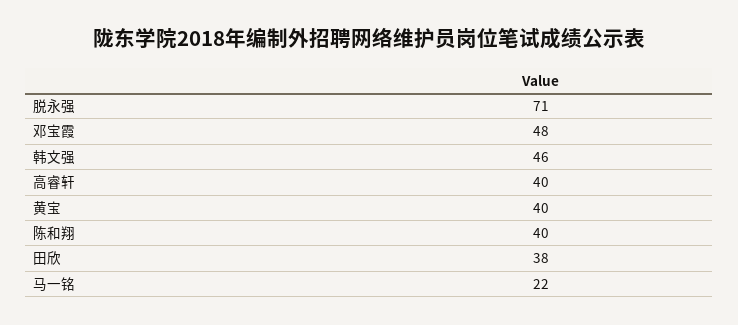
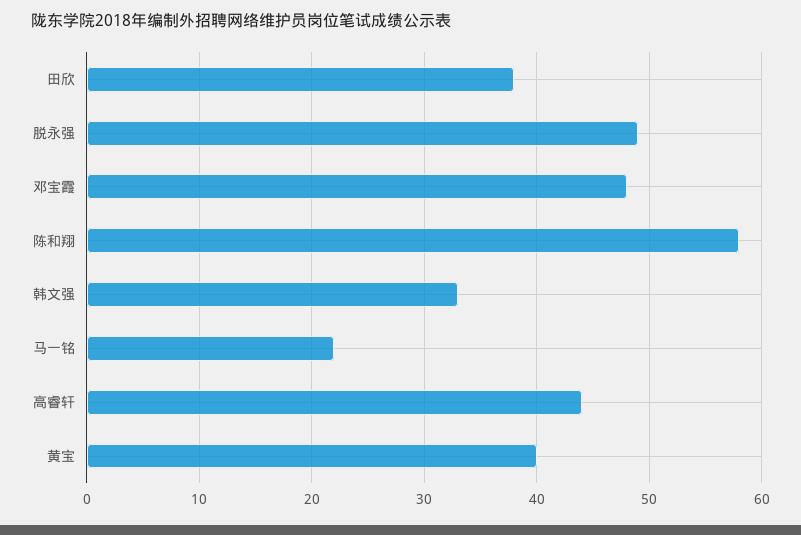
脱永强: 71 -> 49
韩文强: 46 -> 33
高睿轩: 40 -> 44
陈和翔: 40 -> 58

